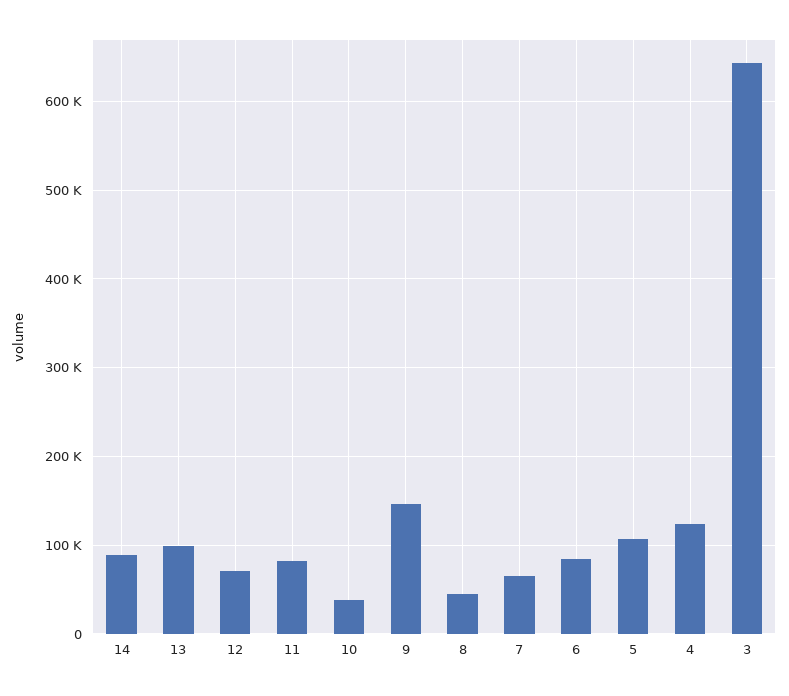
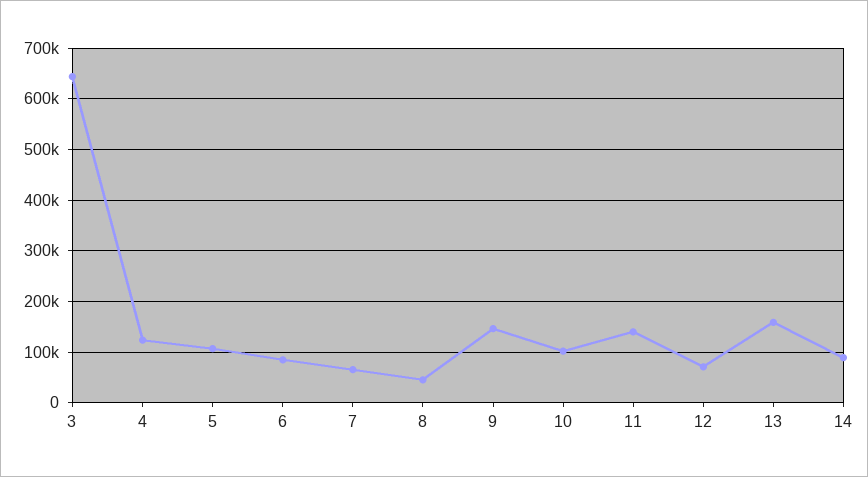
13: 100000 -> 160000
11: 80000 -> 140000
10: 40000 -> 100000

